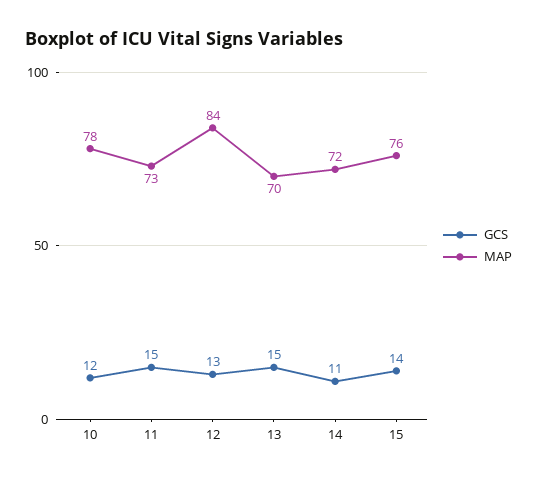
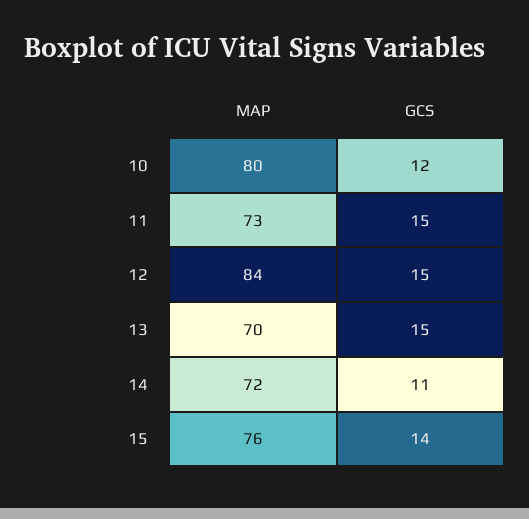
MAP, 10: 78 -> 80
GCS, 12: 13 -> 15

